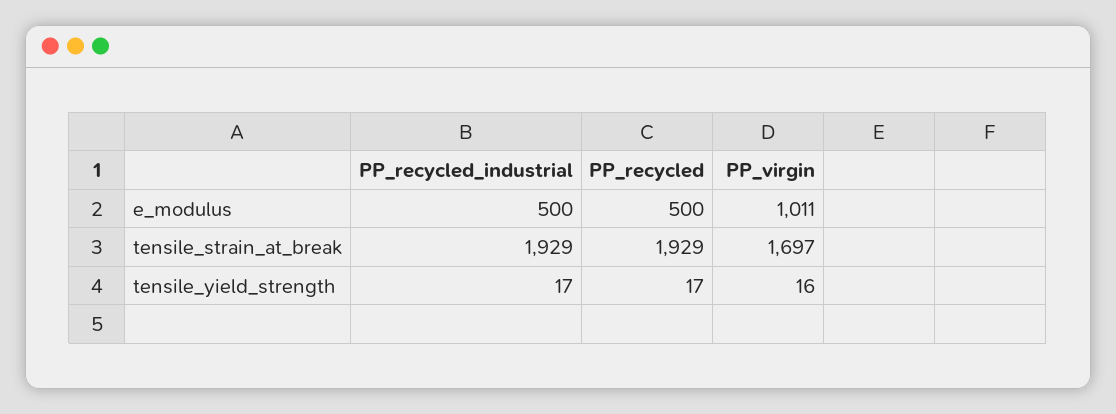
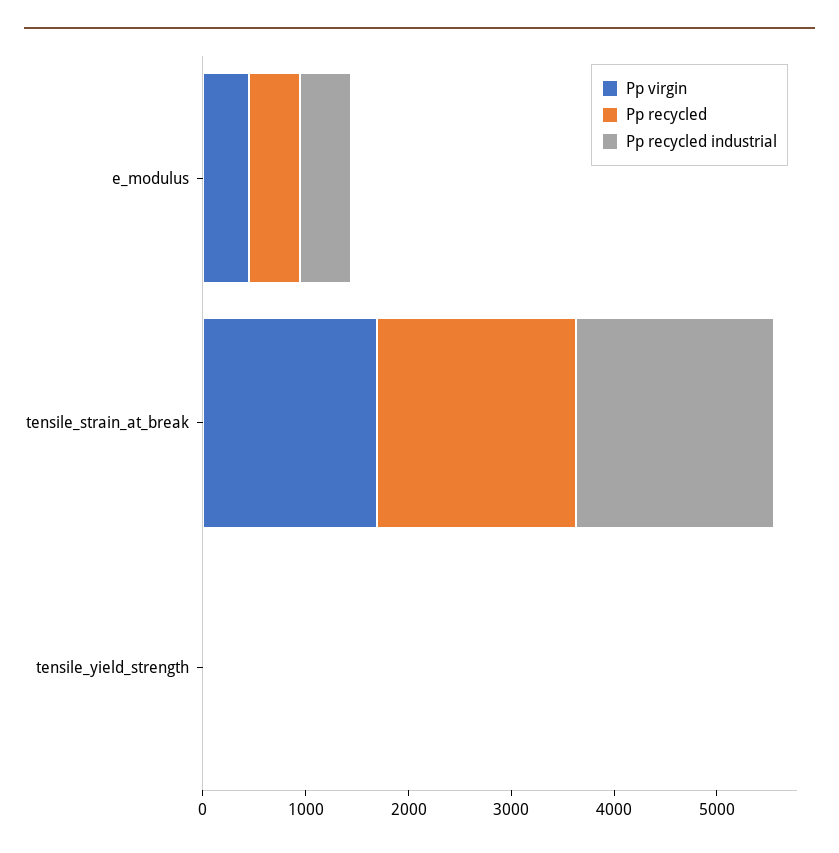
PP_virgin, e_modulus: 1011 -> 400

